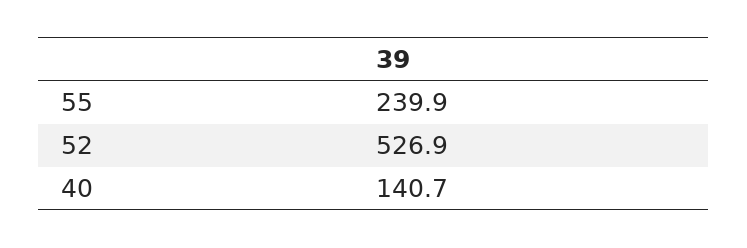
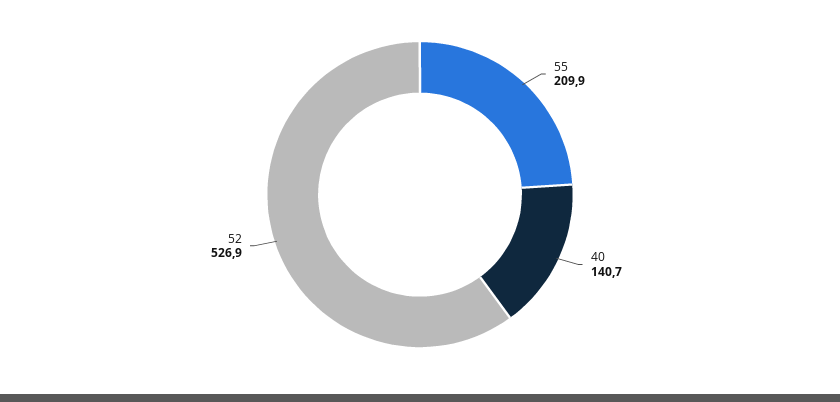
55: 239.9 -> 209.9

